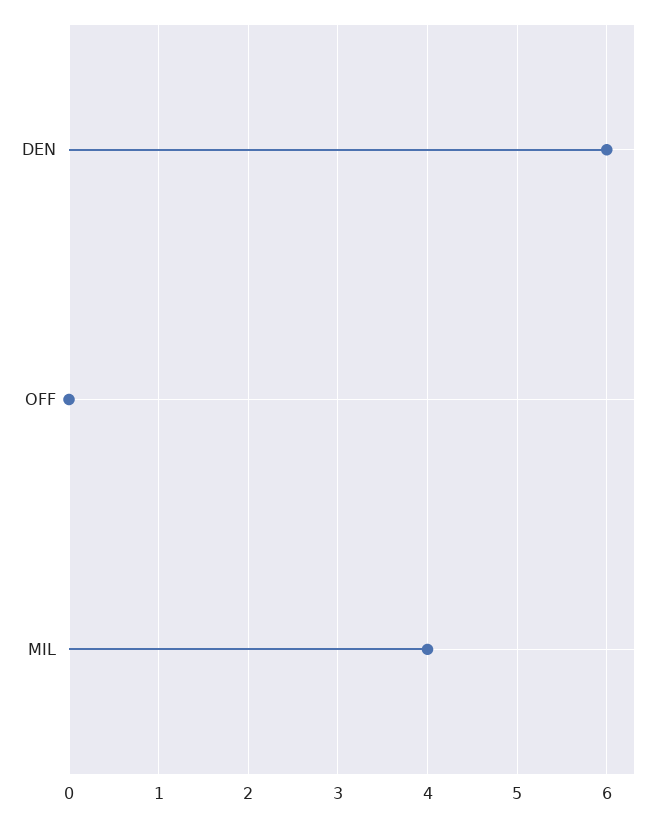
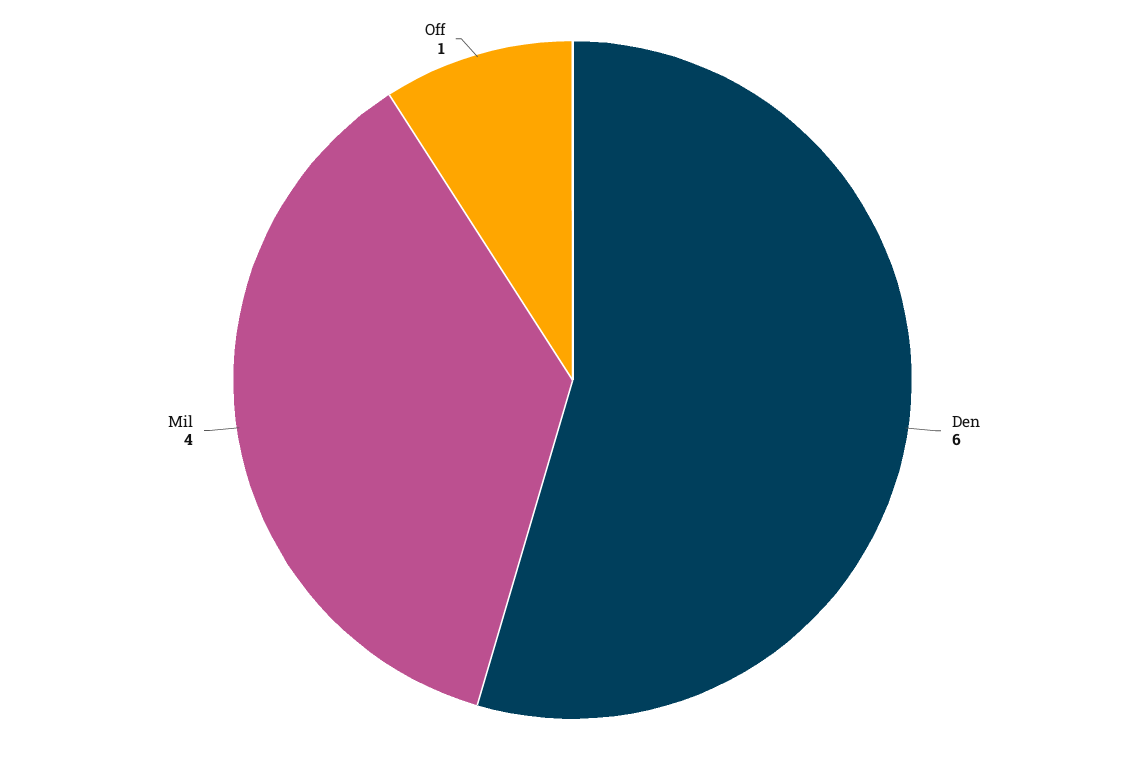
OFF: 0 -> 1

